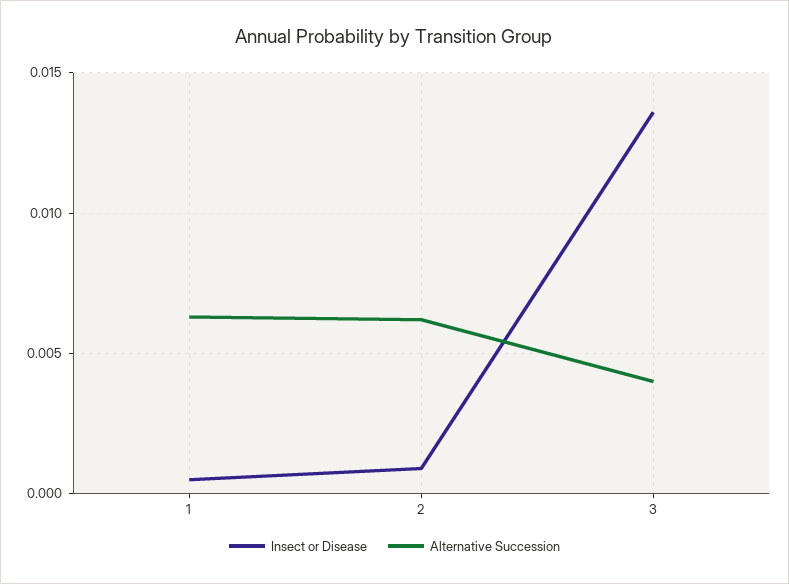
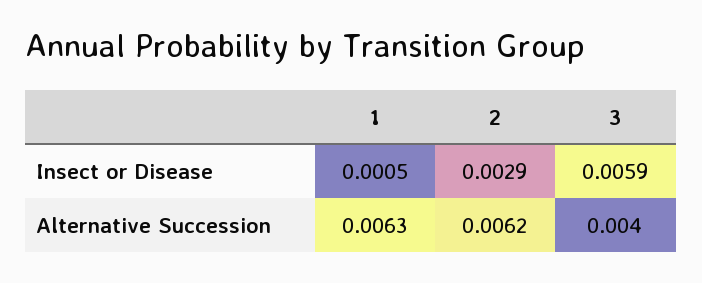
Insect or Disease, 2: 0.001 -> 0.0029
Insect or Disease, 3: 0.0135 -> 0.0059

